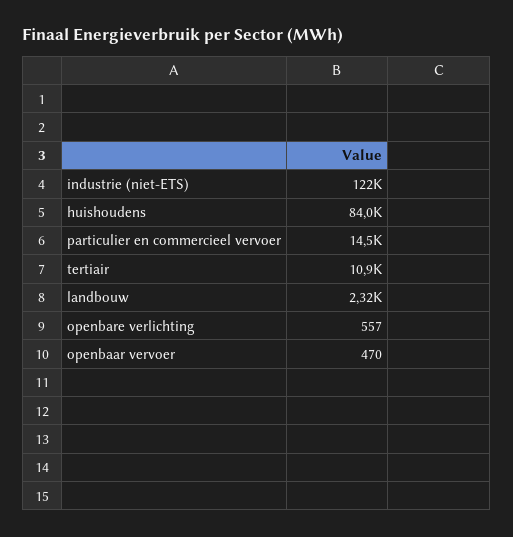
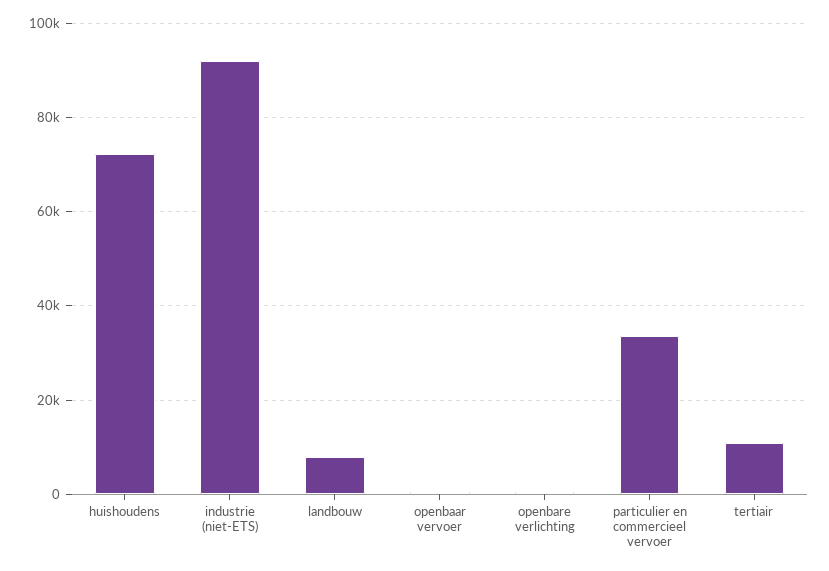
industrie (niet-ETS): 122000 -> 92000
huishoudens: 84000 -> 72000
particulier en commercieel vervoer: 14500 -> 34000
landbouw: 2320 -> 8000

